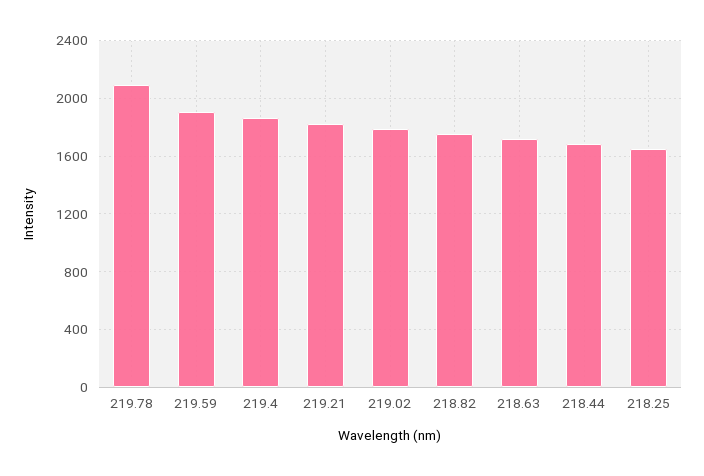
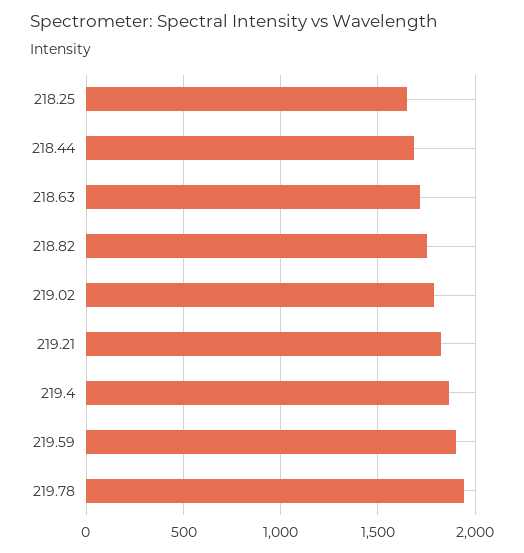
219.78: 2100 -> 1950

